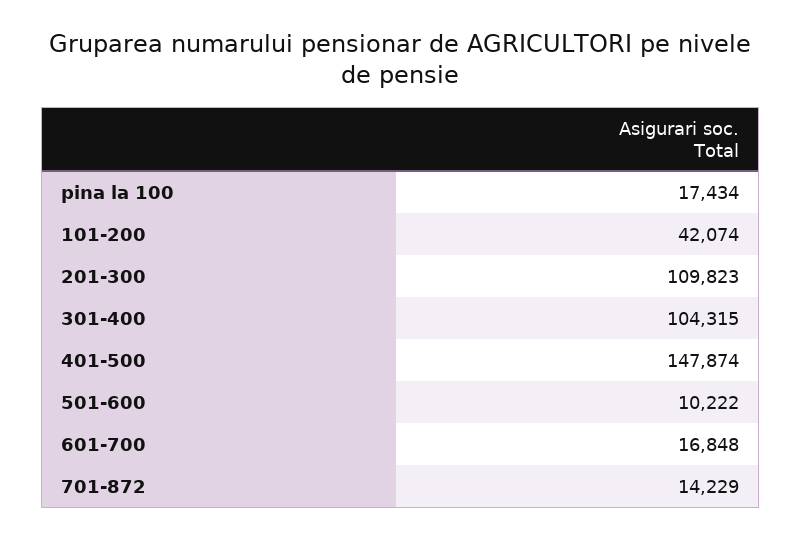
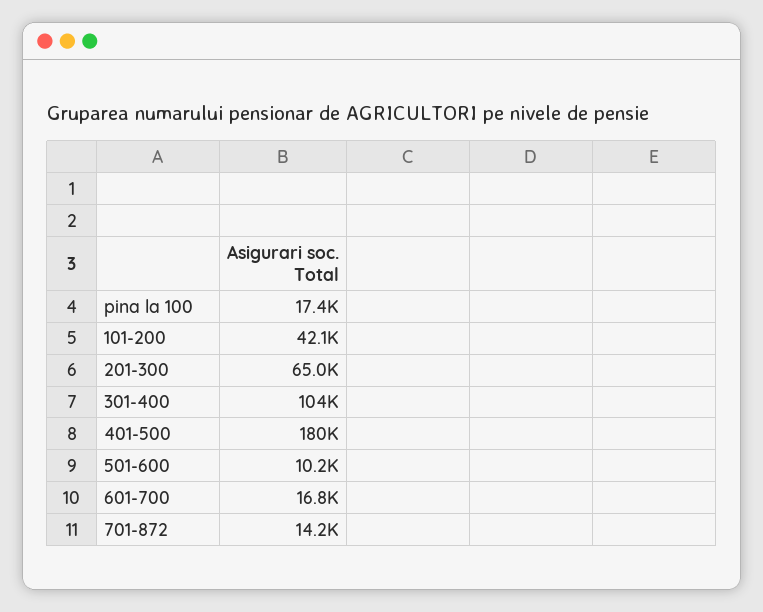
201-300: 109823 -> 65000
401-500: 147874 -> 180000

